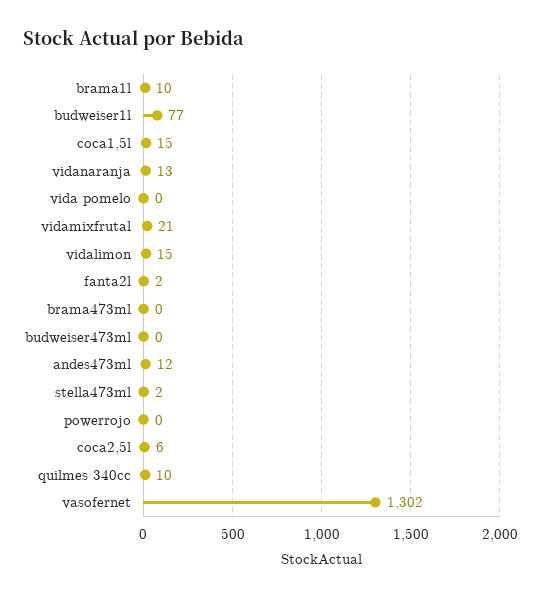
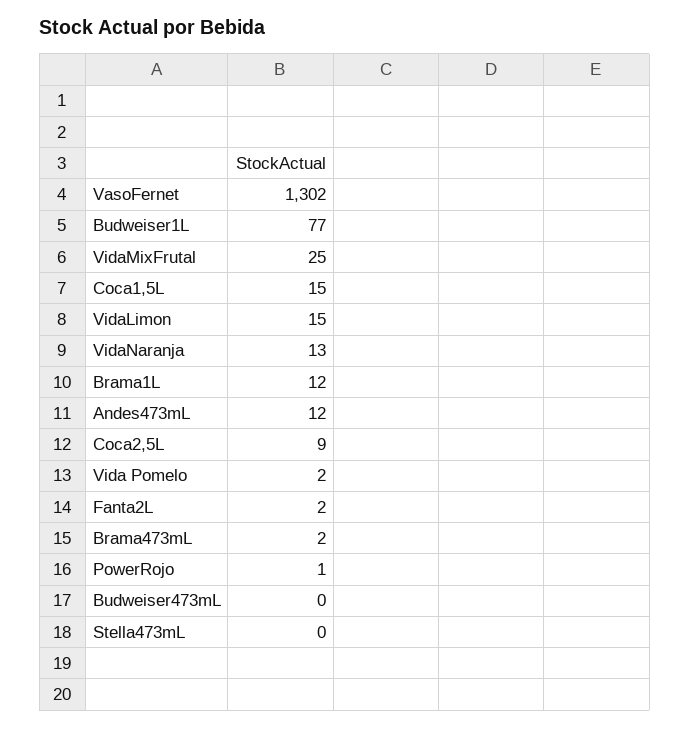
brama1l: 10 -> 12
vida pomelo: 0 -> 2
vidamixfrutal: 21 -> 25
brama473ml: 0 -> 2
stella473ml: 2 -> 0
powerrojo: 0 -> 1
coca2,5l: 6 -> 9
quilmes 340cc: 10 -> none

